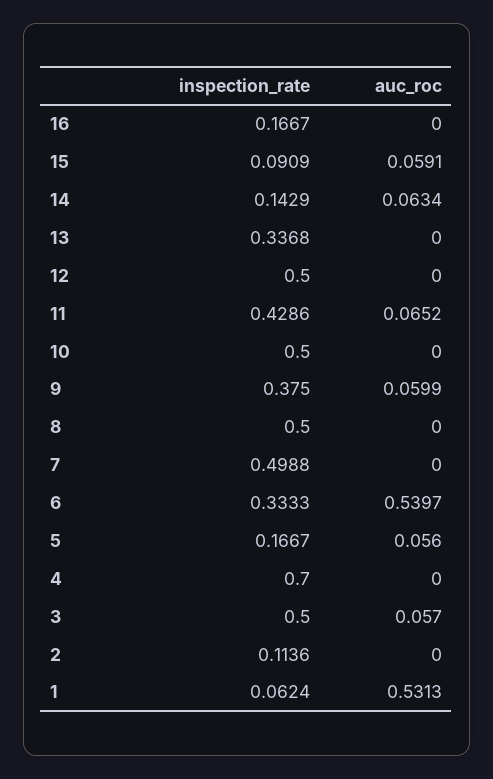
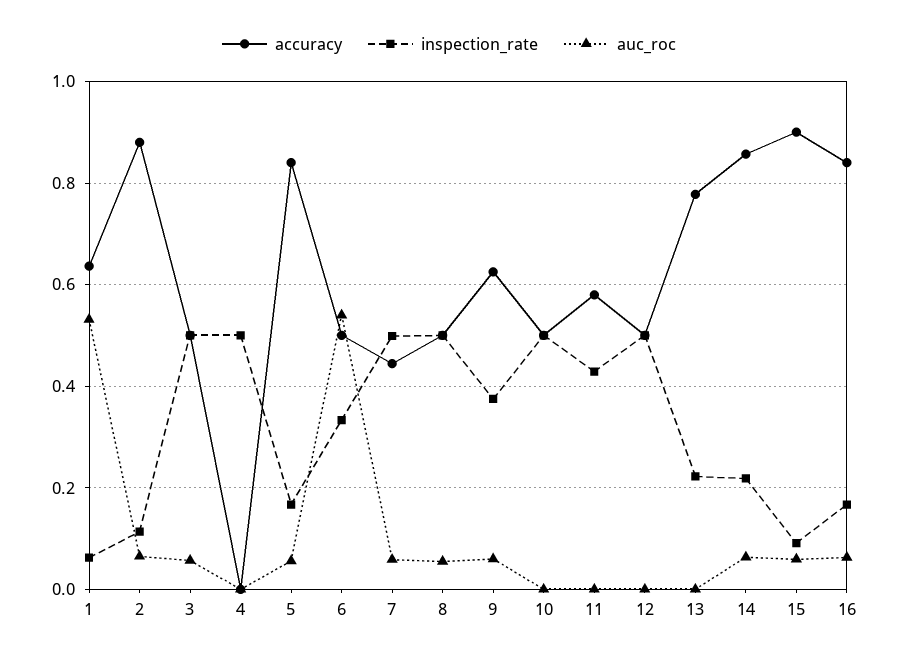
auc_roc, 16: 0 -> 0.06
inspection_rate, 14: 0.1429 -> 0.22
inspection_rate, 13: 0.3368 -> 0.22
auc_roc, 11: 0.0652 -> 0
auc_roc, 8: 0 -> 0.06
auc_roc, 7: 0 -> 0.06
inspection_rate, 4: 0.7 -> 0.5
auc_roc, 2: 0 -> 0.06
accuracy, 1: none -> 0.64
accuracy, 2: none -> 0.88
accuracy, 3: none -> 0.5
accuracy, 4: none -> 0
accuracy, 5: none -> 0.84
accuracy, 6: none -> 0.5
accuracy, 7: none -> 0.44
accuracy, 8: none -> 0.5
accuracy, 9: none -> 0.62
accuracy, 10: none -> 0.5
accuracy, 11: none -> 0.58
accuracy, 12: none -> 0.5
accuracy, 13: none -> 0.78
accuracy, 14: none -> 0.86
accuracy, 15: none -> 0.9
accuracy, 16: none -> 0.84

